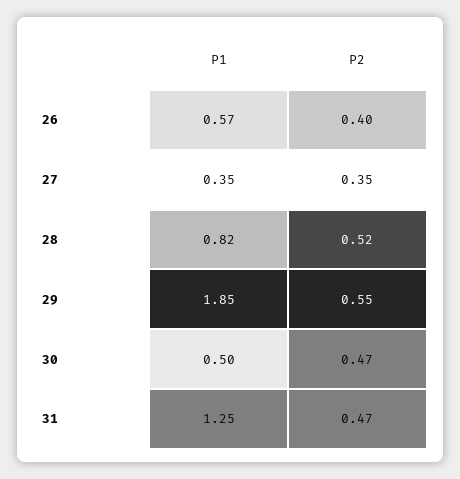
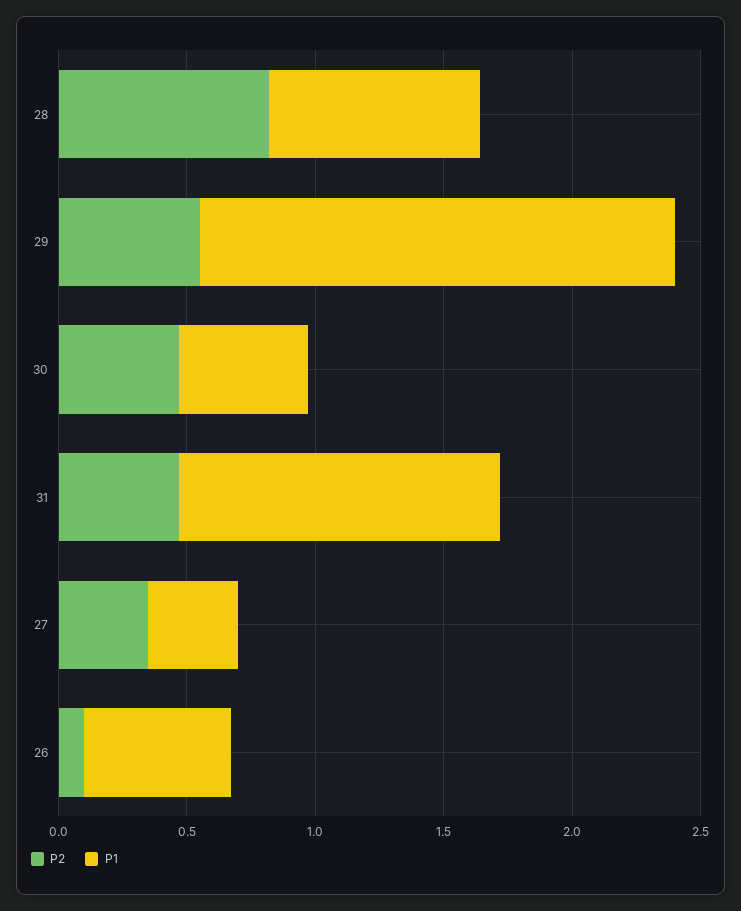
P2, 26: 0.4 -> 0.1
P2, 28: 0.52 -> 0.8

